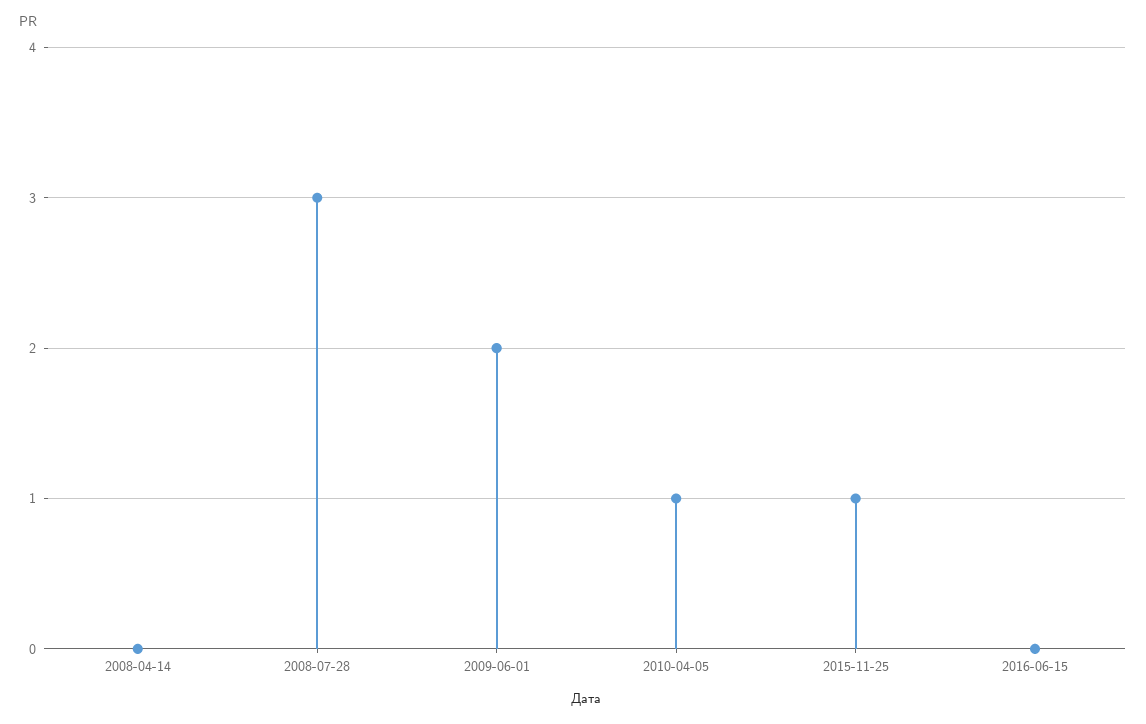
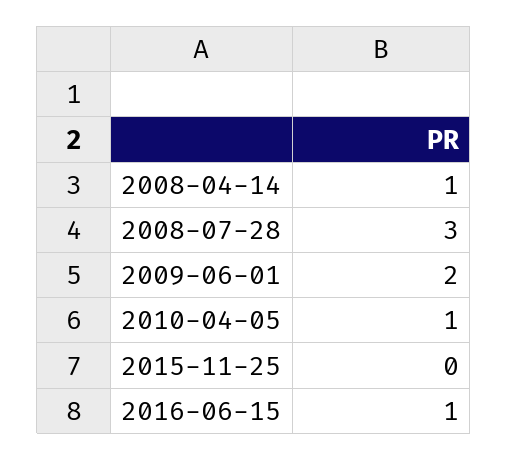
2008-04-14: 0 -> 1
2015-11-25: 1 -> 0
2016-06-15: 0 -> 1

